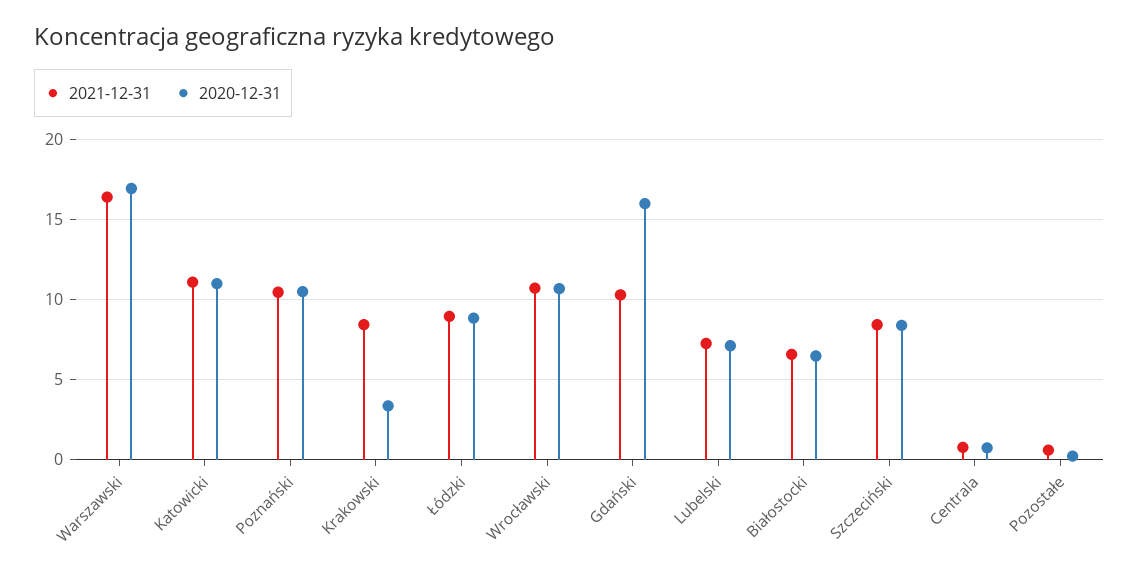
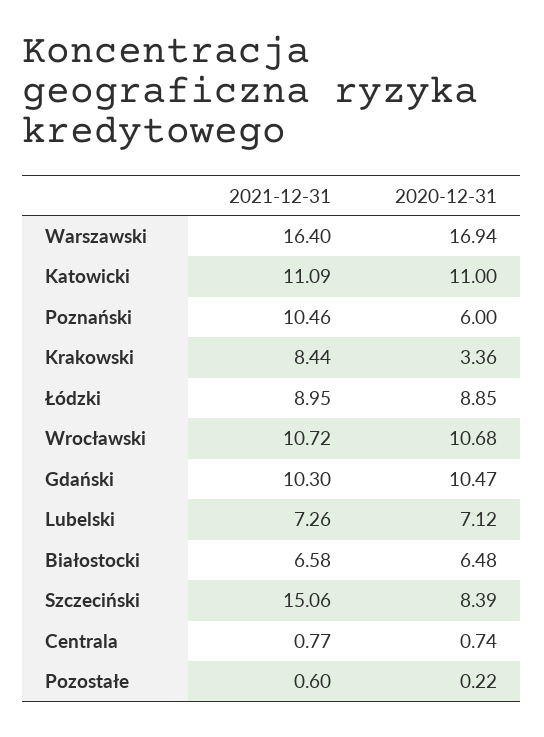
2020-12-31, Poznański: 10.5 -> 6
2020-12-31, Gdański: 16 -> 10.47
2021-12-31, Szczeciński: 8.5 -> 15.06

